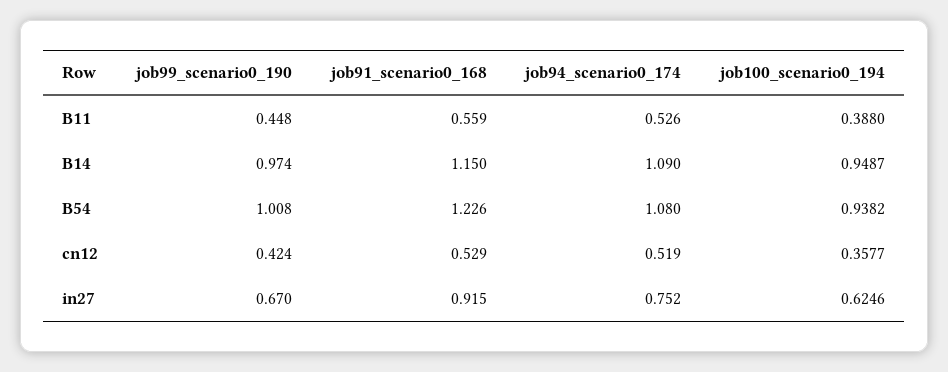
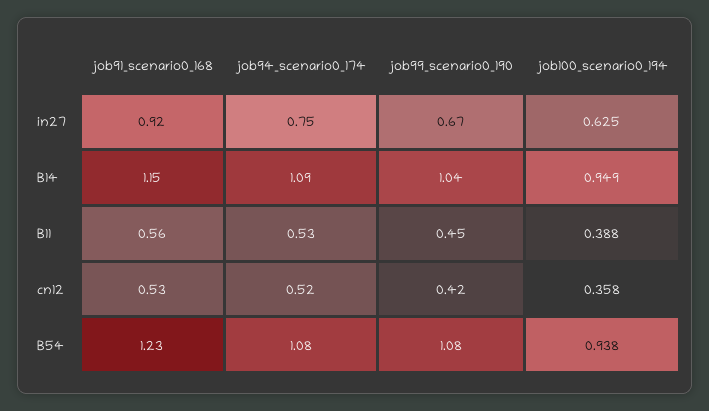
job99_scenario0_190, B14: 0.974 -> 1.04
job99_scenario0_190, B54: 1.008 -> 1.08

